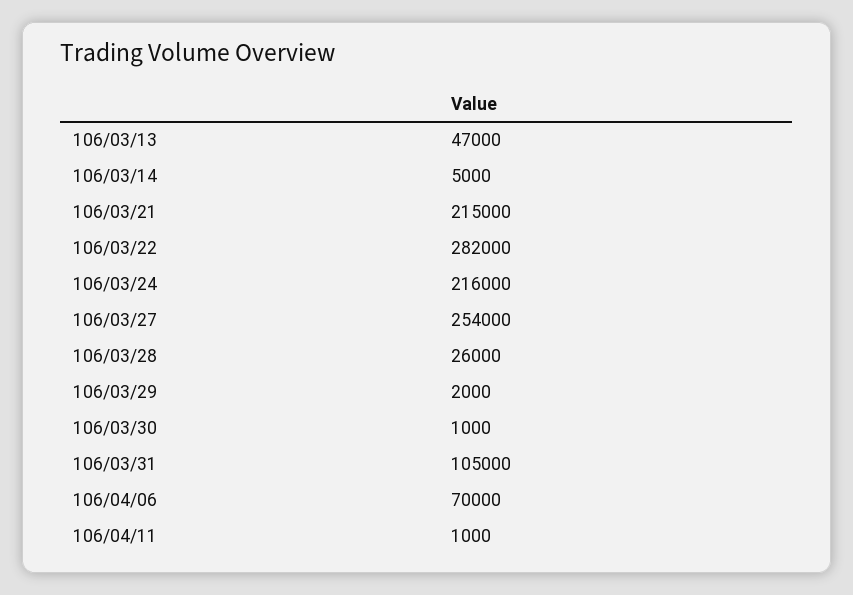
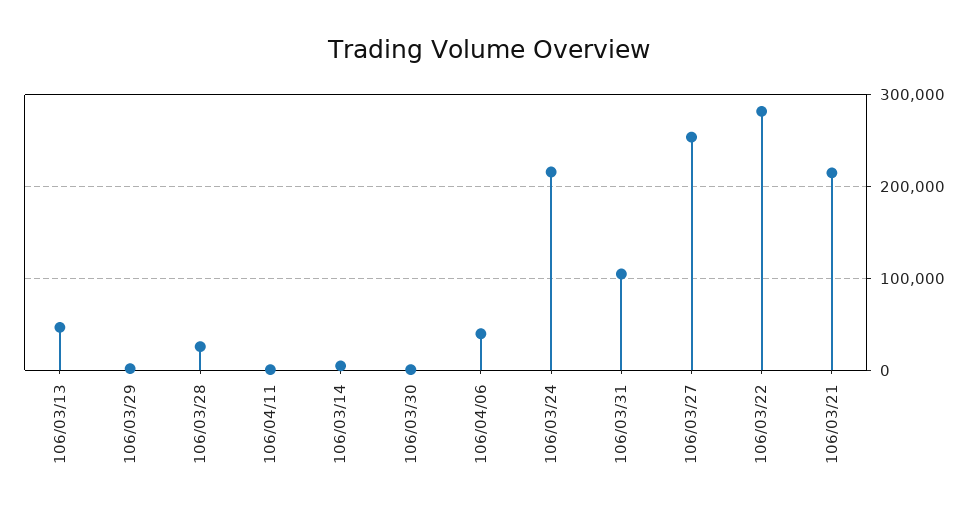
106/04/06: 70000 -> 40000

